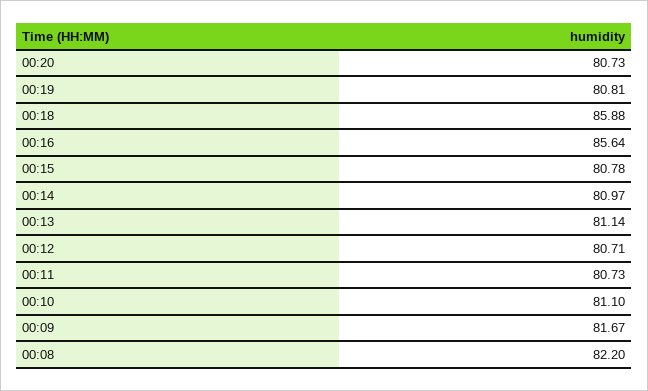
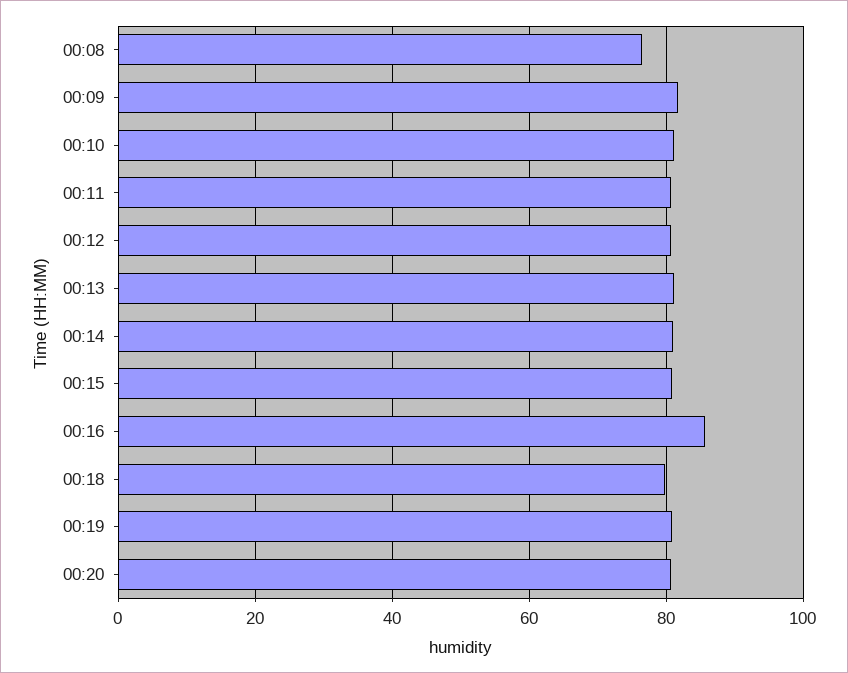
00:18: 85.88 -> 80
00:08: 82.2 -> 76

